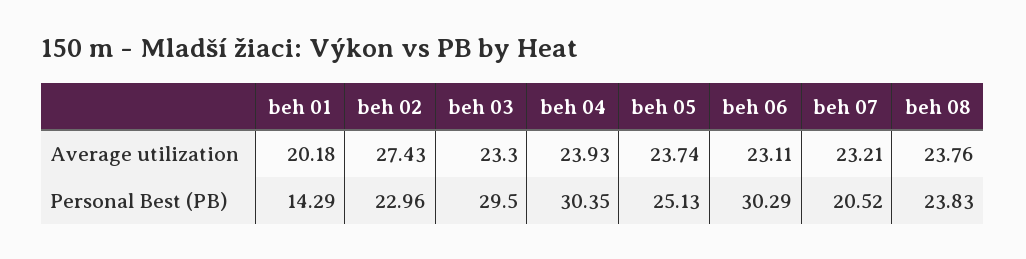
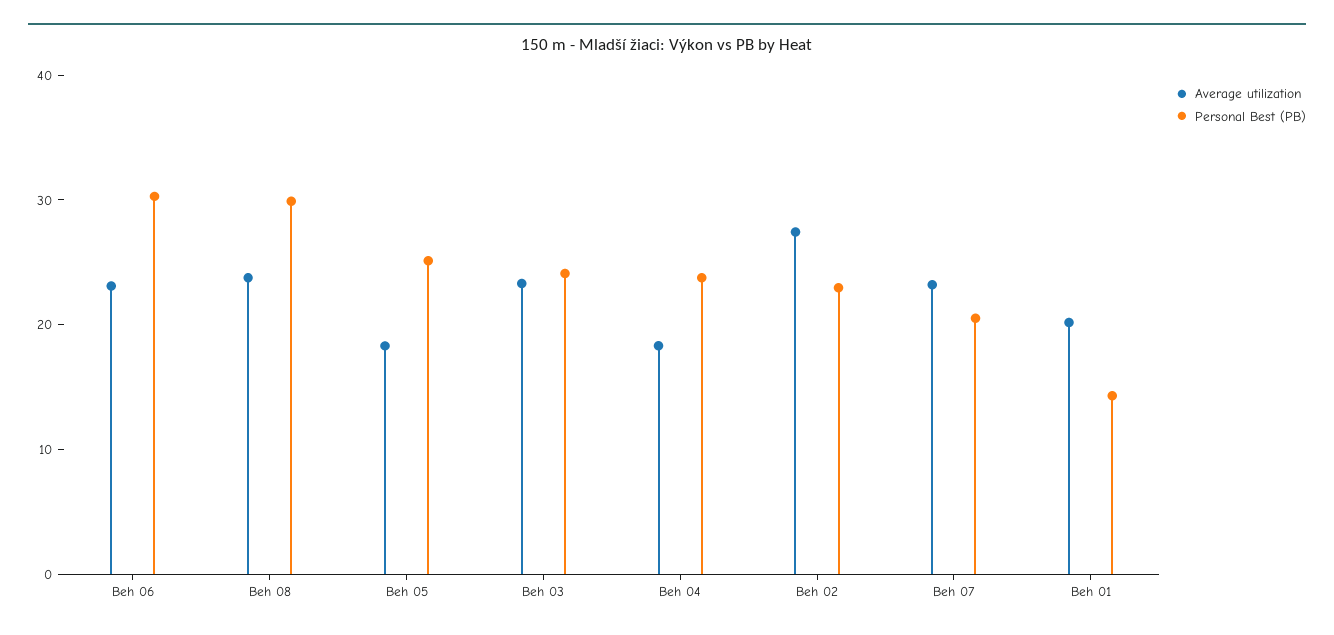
Average utilization, beh 04: 23.93 -> 18
Average utilization, beh 05: 23.74 -> 18
Personal Best (PB), beh 03: 29.5 -> 24
Personal Best (PB), beh 04: 30.35 -> 24
Personal Best (PB), beh 08: 23.83 -> 30

